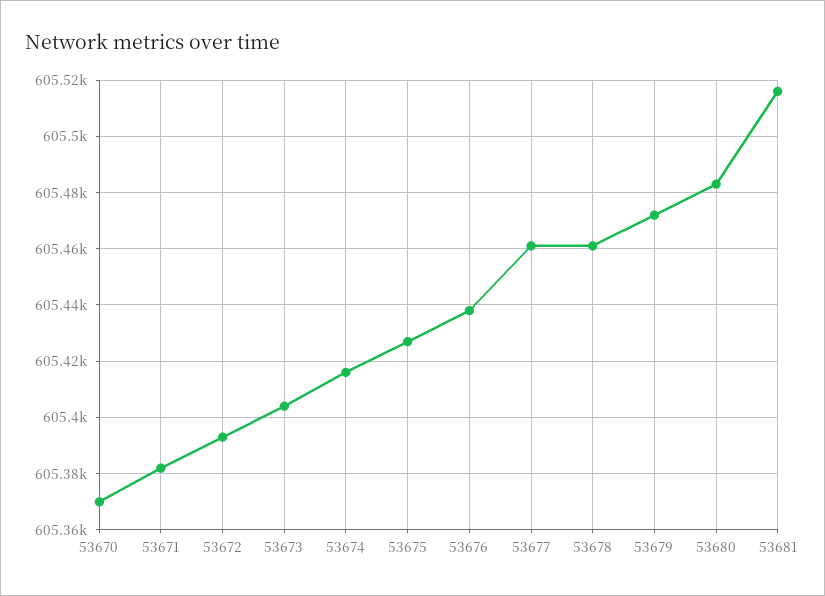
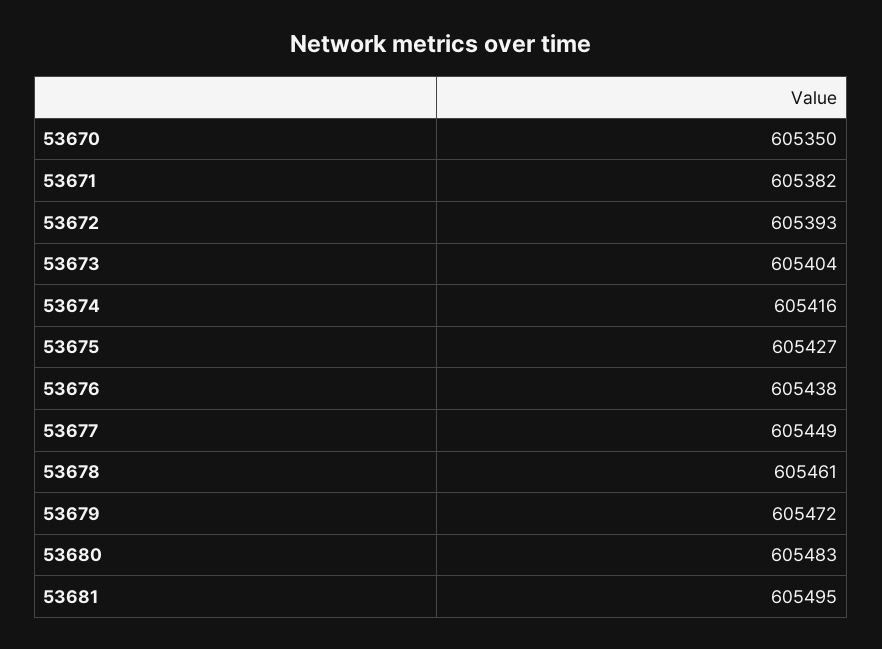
53670: 605370 -> 605350
53677: 605460 -> 605449
53681: 605515 -> 605495

